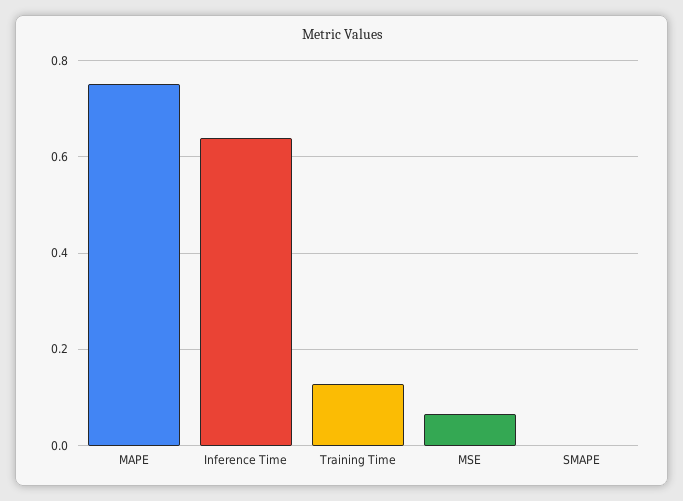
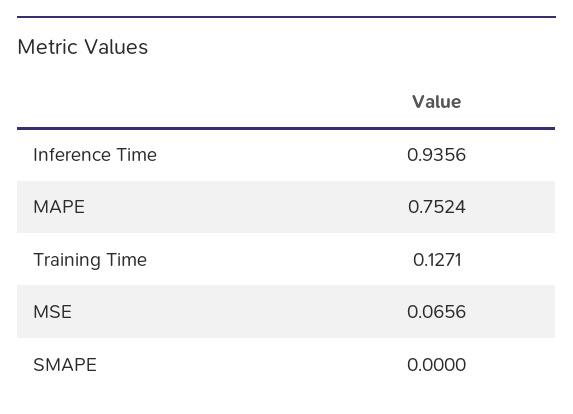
Inference Time: 0.64 -> 0.9356

